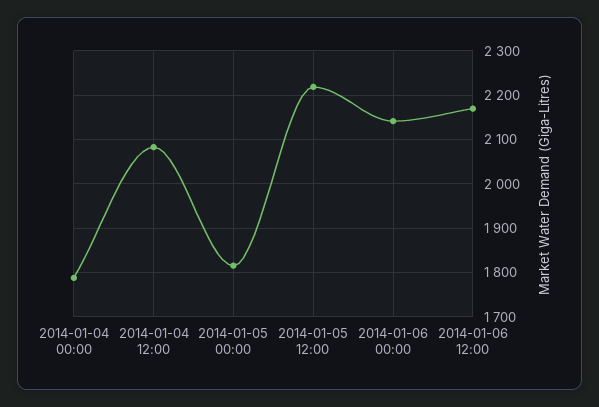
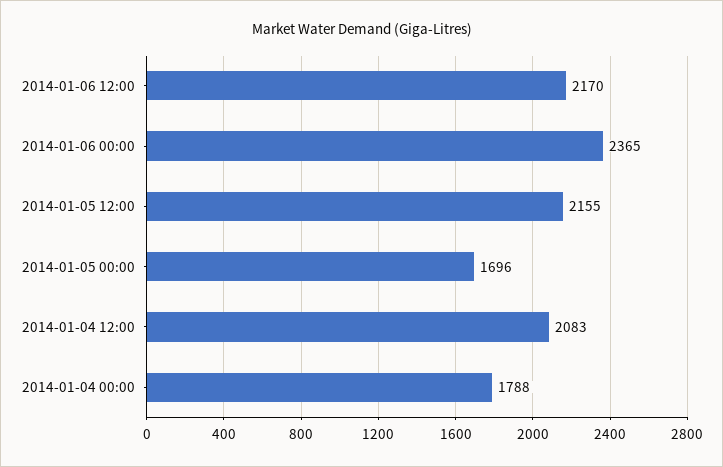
2014-01-05 00:00: 1820 -> 1696
2014-01-05 12:00: 2220 -> 2155
2014-01-06 00:00: 2140 -> 2365

